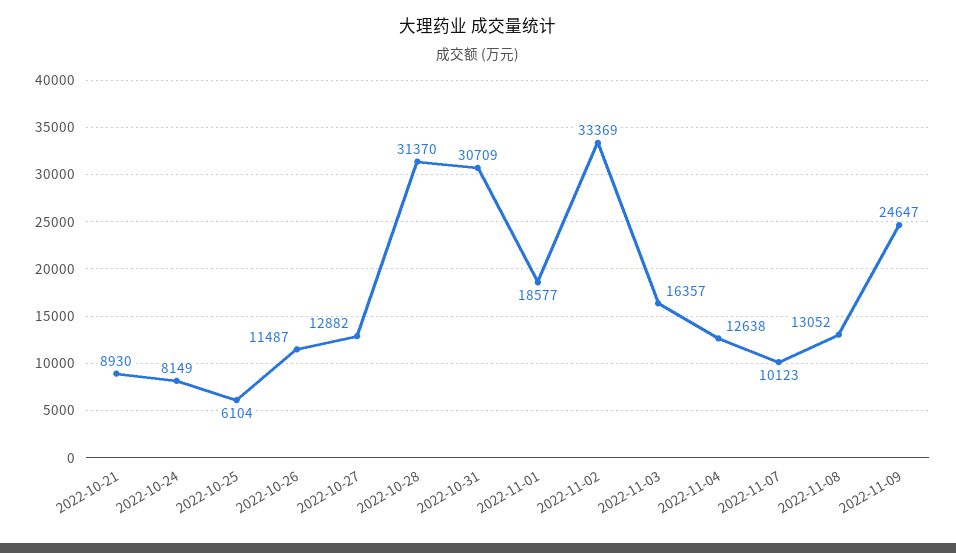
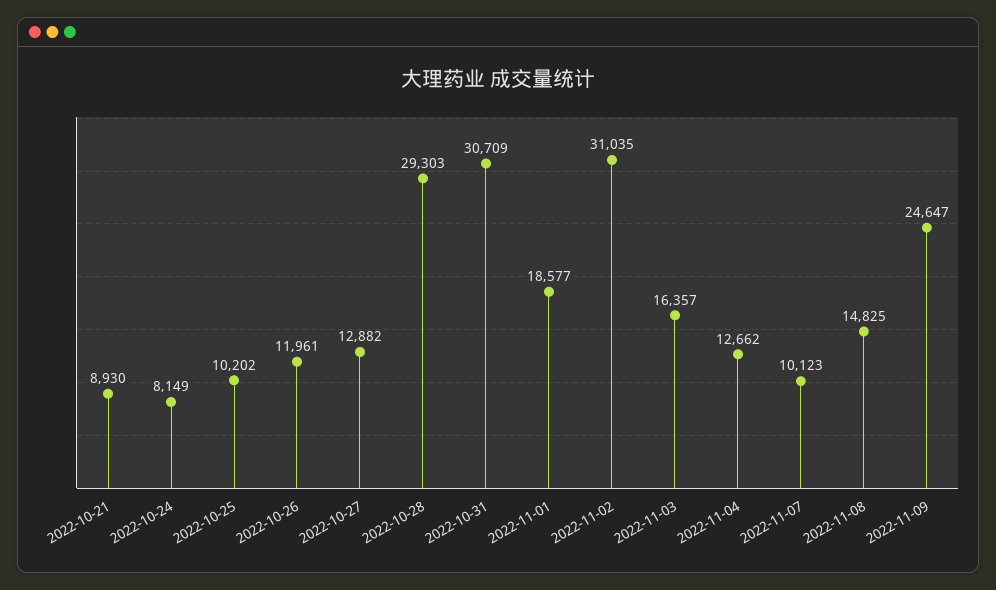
2022-10-25: 6104 -> 10202
2022-10-26: 11487 -> 11961
2022-10-28: 31370 -> 29303
2022-11-02: 33369 -> 31035
2022-11-04: 12638 -> 12662
2022-11-08: 13052 -> 14825

